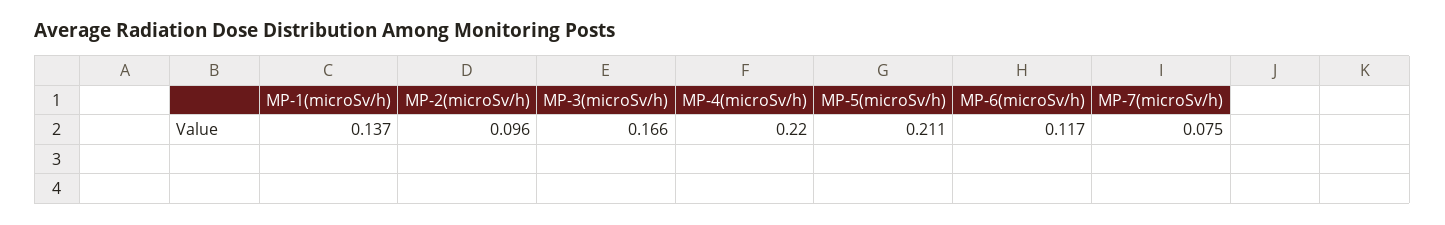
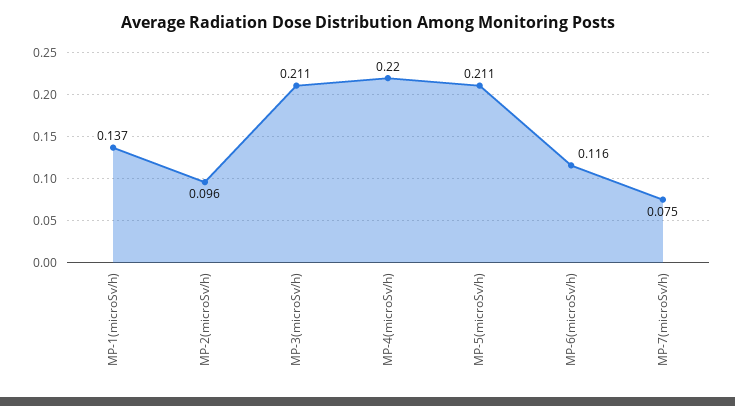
MP-3(microSv/h): 0.166 -> 0.211
MP-6(microSv/h): 0.117 -> 0.116

